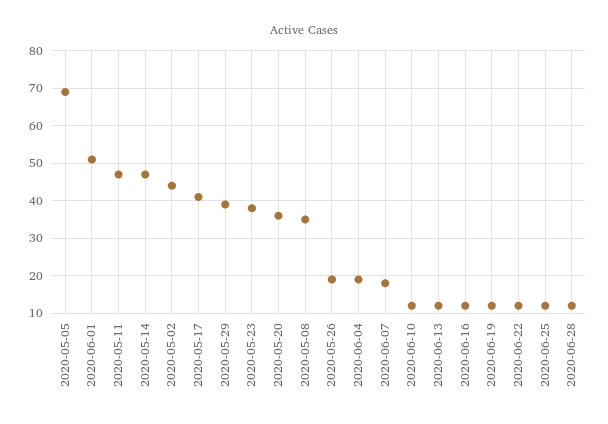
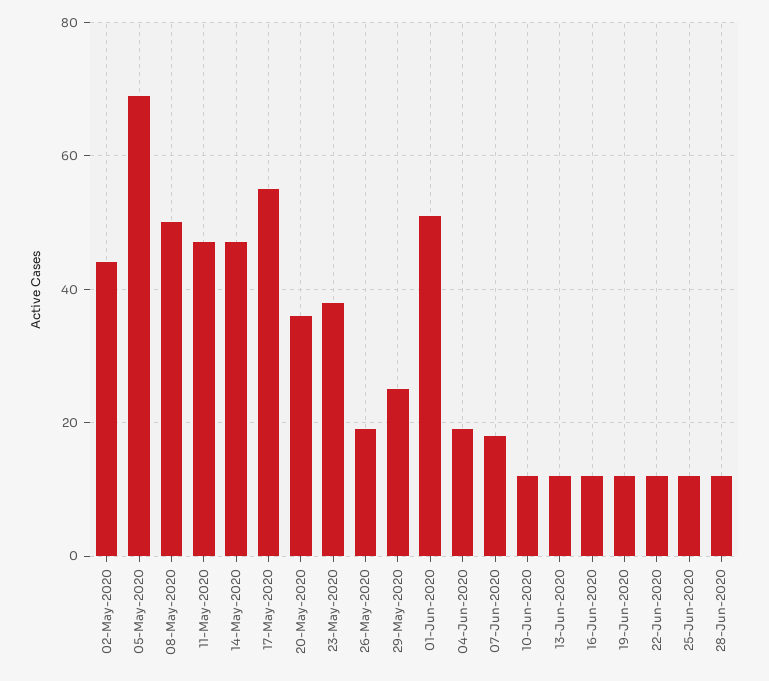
2020-05-17: 40 -> 55
2020-05-29: 40 -> 25
2020-05-08: 35 -> 50

